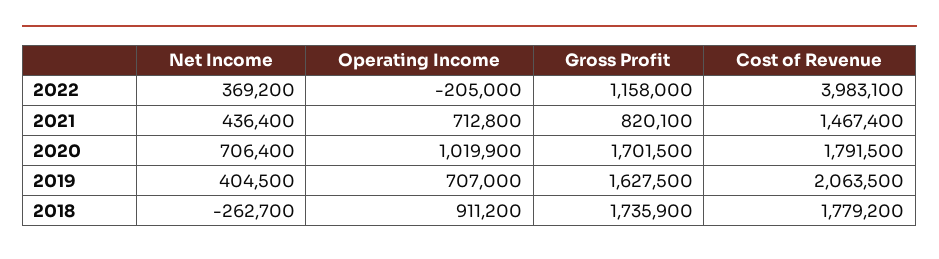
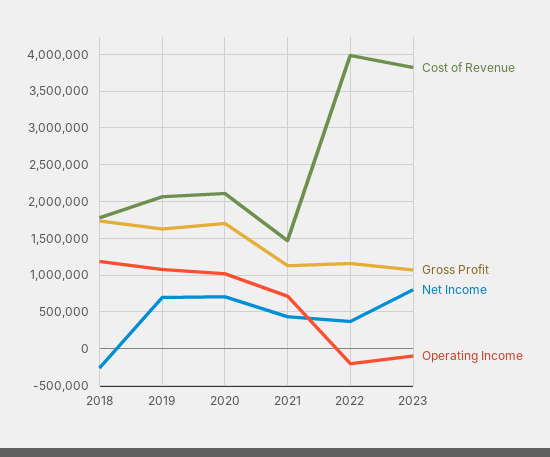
Gross Profit, 2021: 820100 -> 1100000
Cost of Revenue, 2020: 1791500 -> 2100000
Net Income, 2019: 404500 -> 700000
Operating Income, 2019: 707000 -> 1100000
Operating Income, 2018: 911200 -> 1200000
Cost of Revenue, 2023: none -> 3800000
Gross Profit, 2023: none -> 1100000
Net Income, 2023: none -> 800000
Operating Income, 2023: none -> -100000

